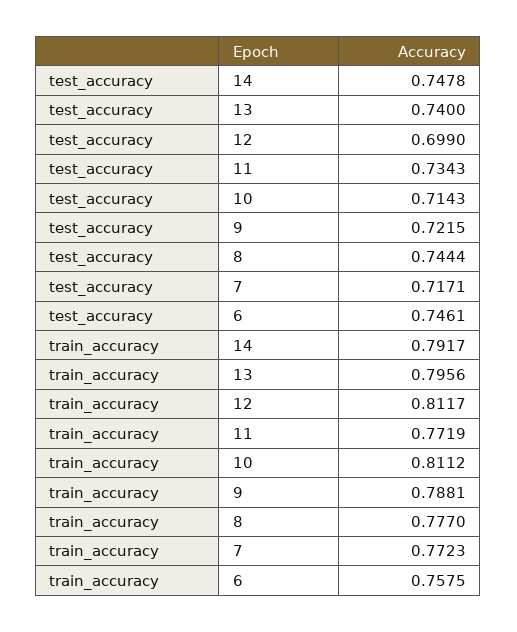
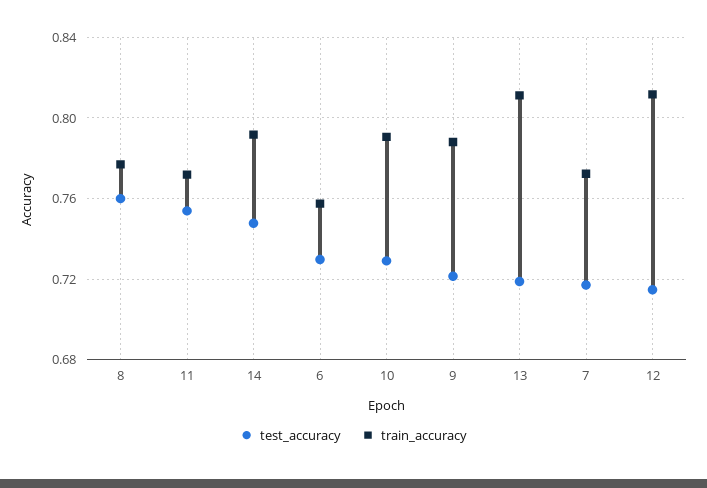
test_accuracy, 13: 0.74 -> 0.72
test_accuracy, 12: 0.699 -> 0.715
test_accuracy, 11: 0.7343 -> 0.755
test_accuracy, 10: 0.7143 -> 0.73
test_accuracy, 8: 0.7444 -> 0.76
test_accuracy, 6: 0.7461 -> 0.73
train_accuracy, 13: 0.7956 -> 0.81
train_accuracy, 10: 0.8112 -> 0.79

